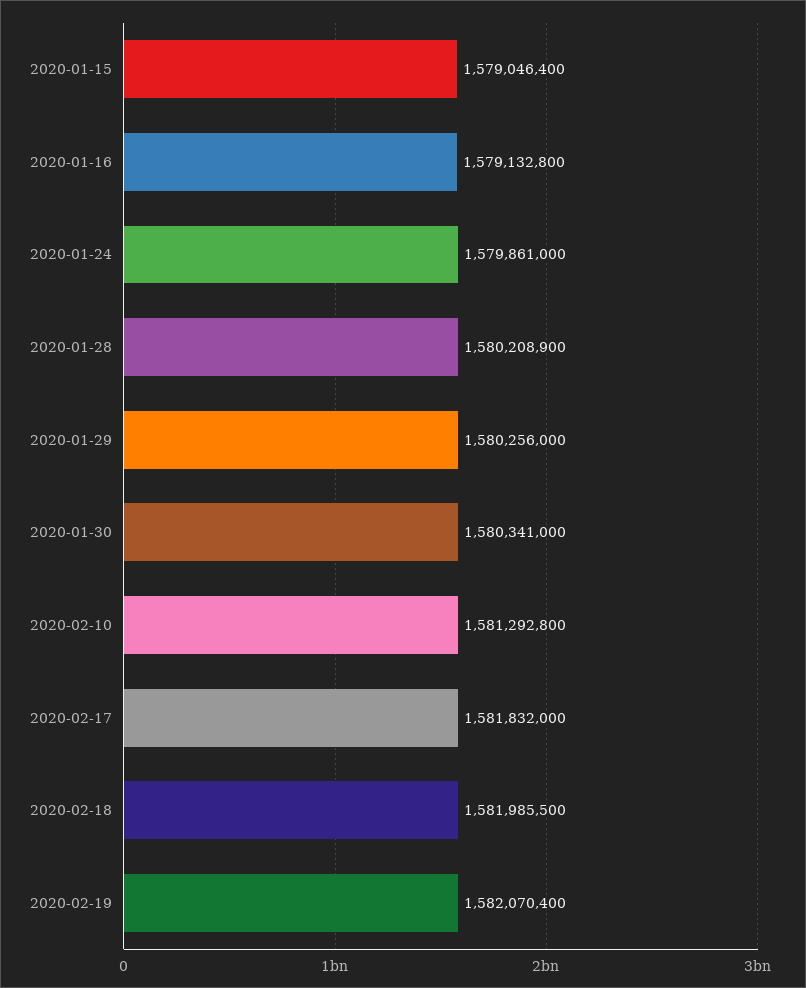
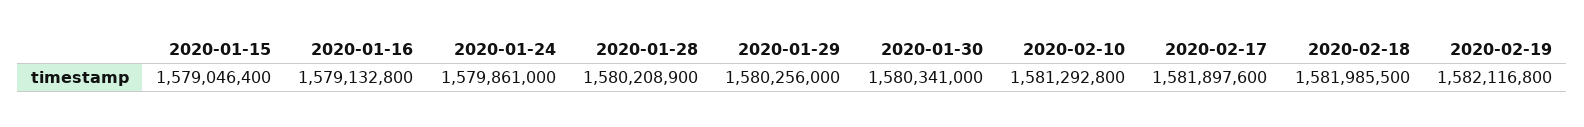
2020-02-17: 1581832000 -> 1581897600
2020-02-19: 1582070400 -> 1582116800

